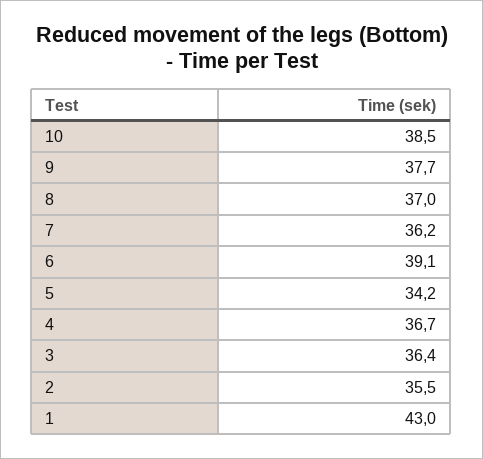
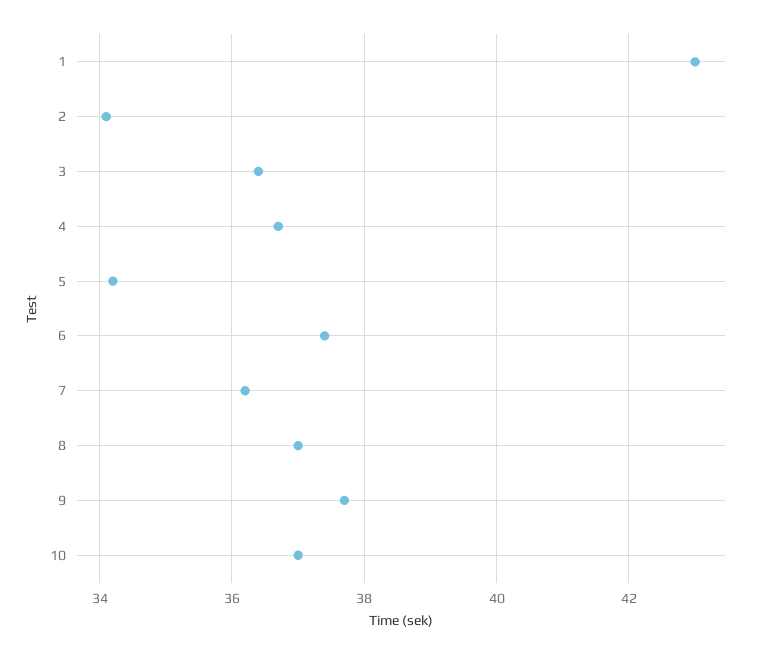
10: 38.5 -> 37
6: 39.1 -> 37.5
2: 35.5 -> 34

